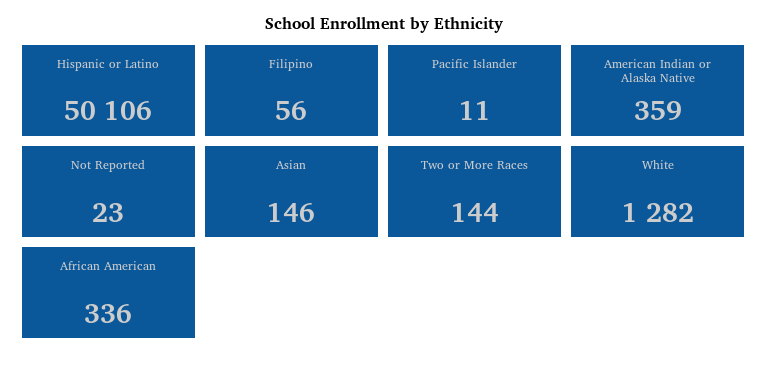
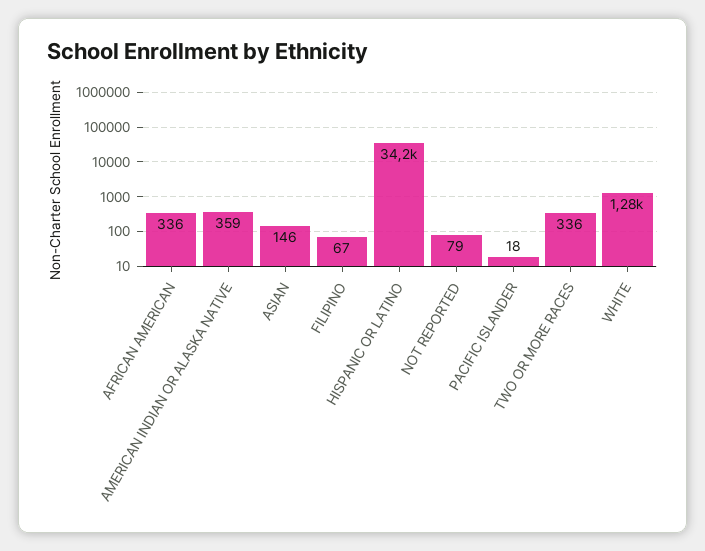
Hispanic or Latino: 50106 -> 34200
Filipino: 56 -> 67
Pacific Islander: 11 -> 18
Not Reported: 23 -> 79
Two or More Races: 144 -> 336

